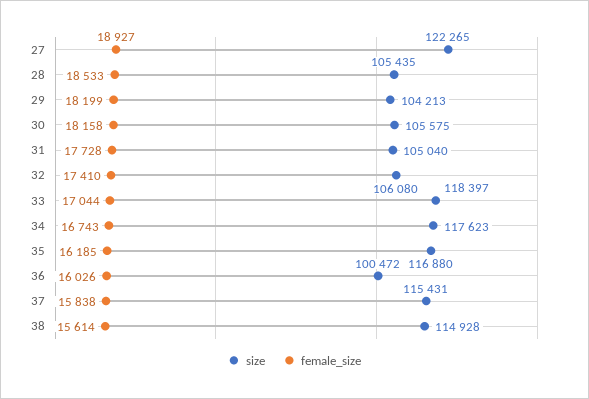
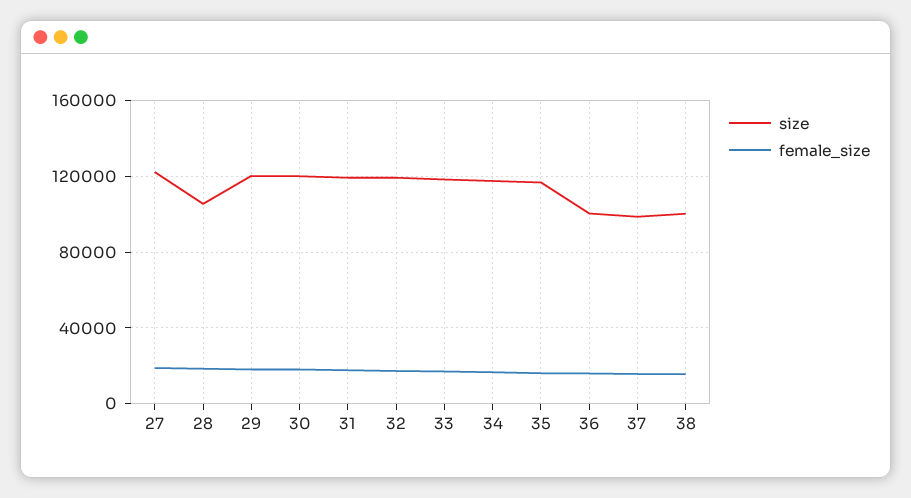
size, 29: 104213 -> 120000
size, 30: 105575 -> 120000
size, 31: 105040 -> 120000
size, 32: 106080 -> 120000
size, 37: 115431 -> 100000
size, 38: 114928 -> 100000

